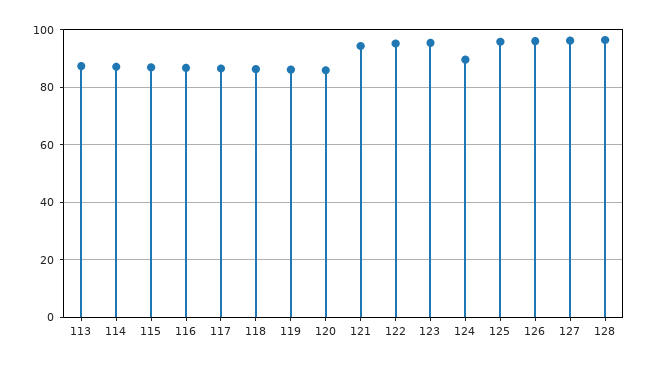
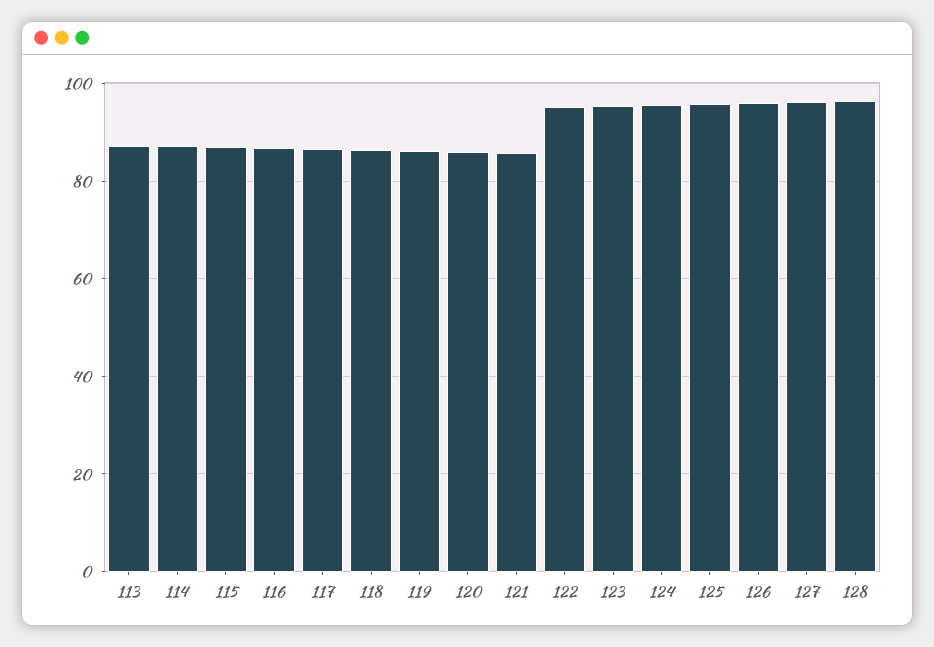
121: 95 -> 86
124: 90 -> 96

